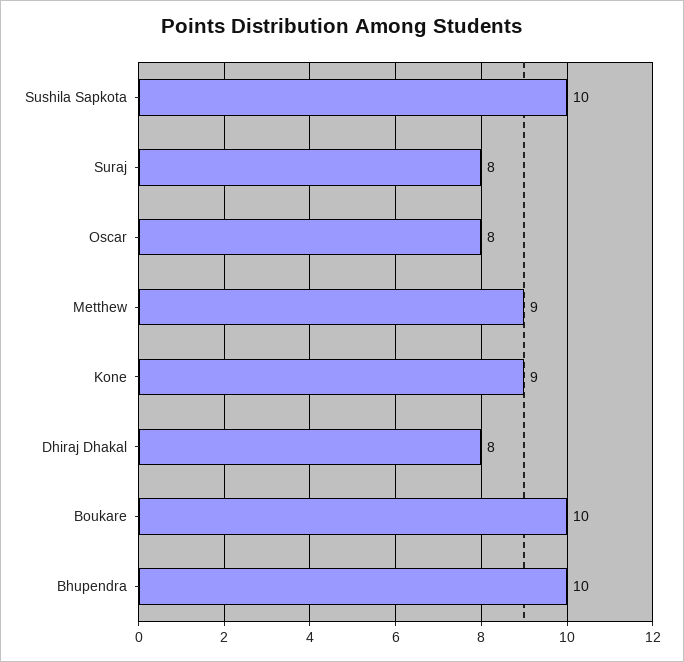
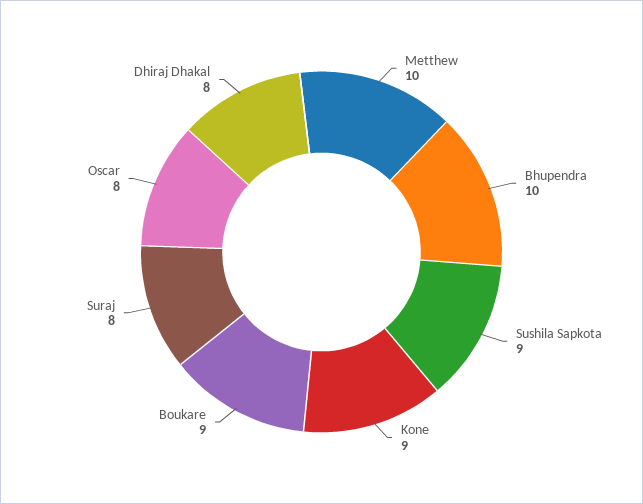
Sushila Sapkota: 10 -> 9
Metthew: 9 -> 10
Boukare: 10 -> 9

